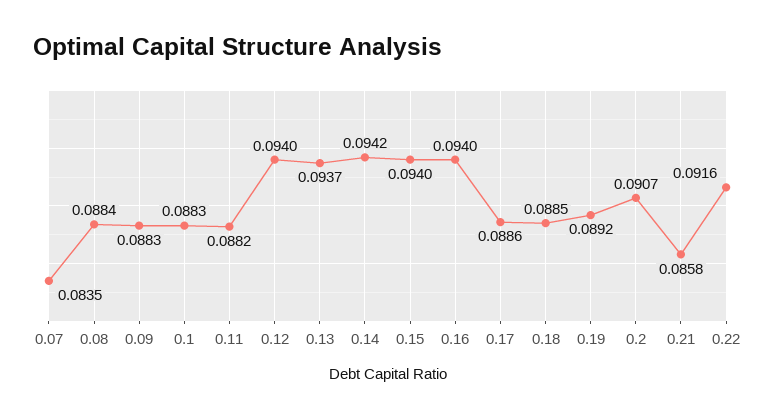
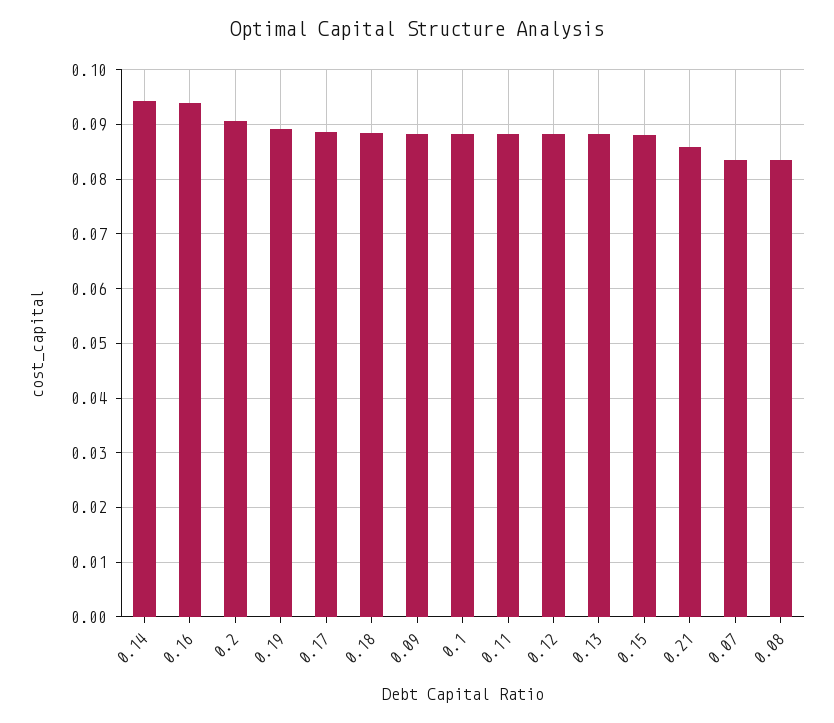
0.08: 0.0884 -> 0.084
0.12: 0.094 -> 0.088
0.13: 0.0937 -> 0.088
0.15: 0.094 -> 0.088
0.22: 0.0916 -> none

